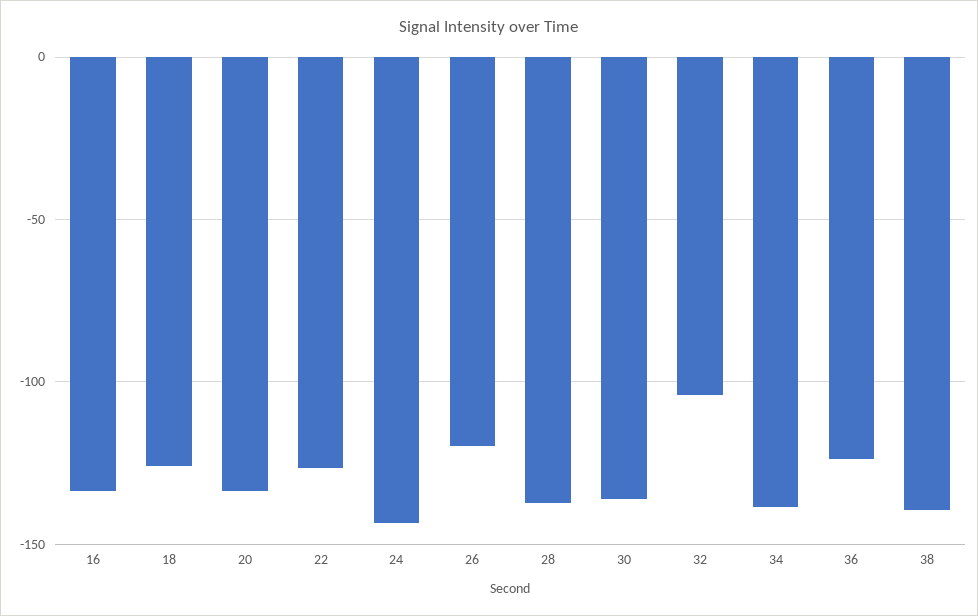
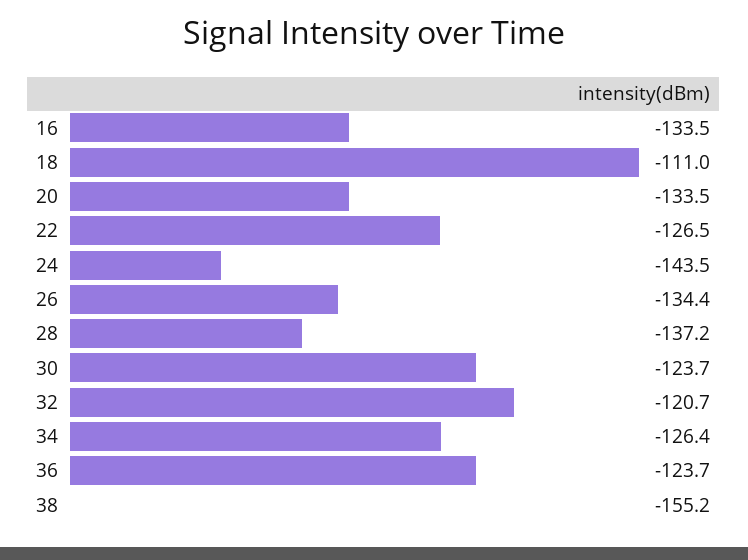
18: -125 -> -111
26: -120 -> -134.4
30: -135 -> -123.7
32: -105 -> -120.7
34: -140 -> -126.4
38: -140 -> -155.2

